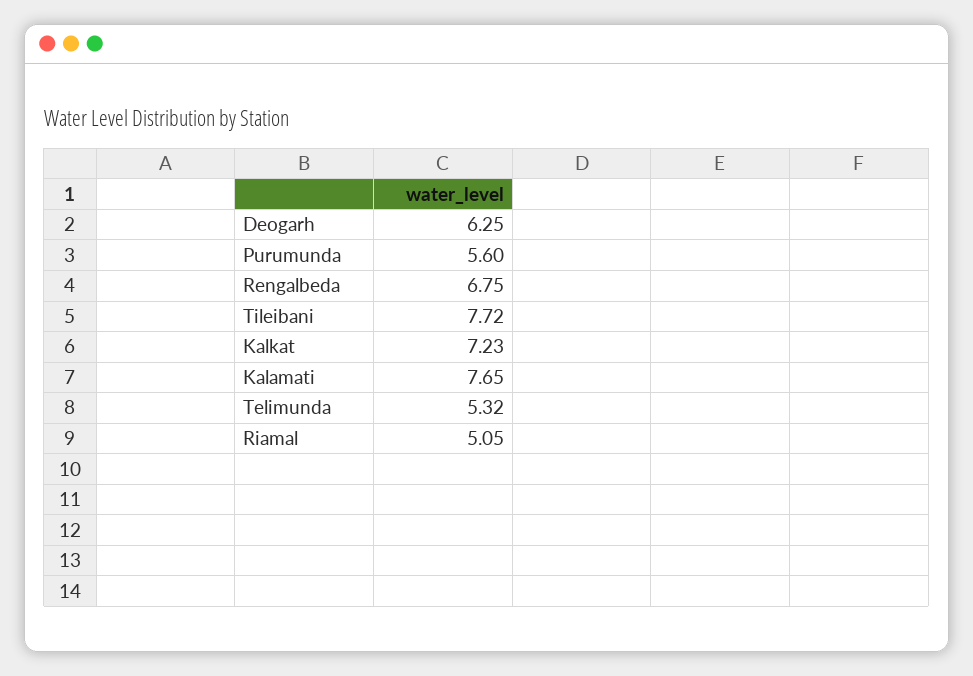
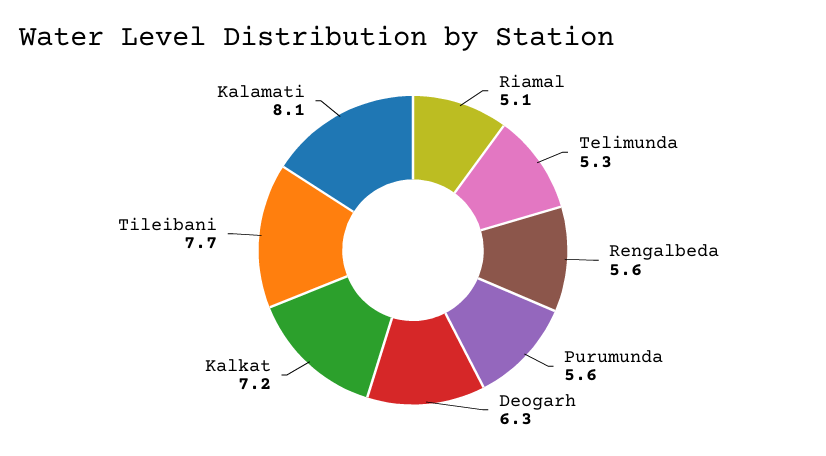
Rengalbeda: 6.75 -> 5.6
Kalamati: 7.65 -> 8.1

